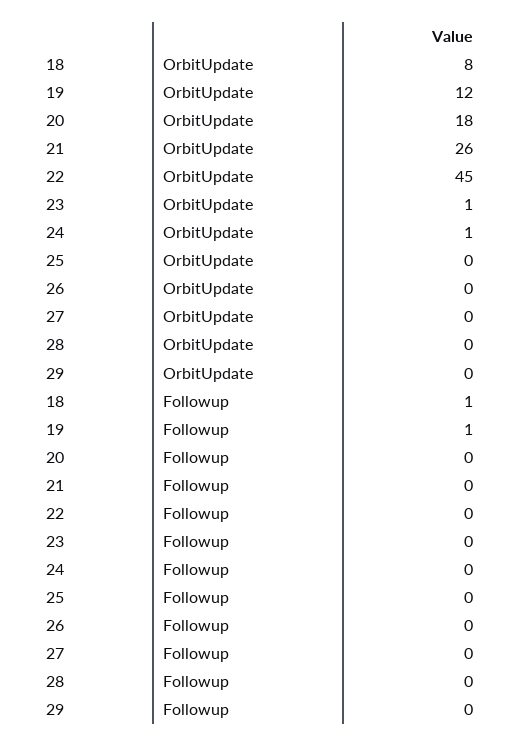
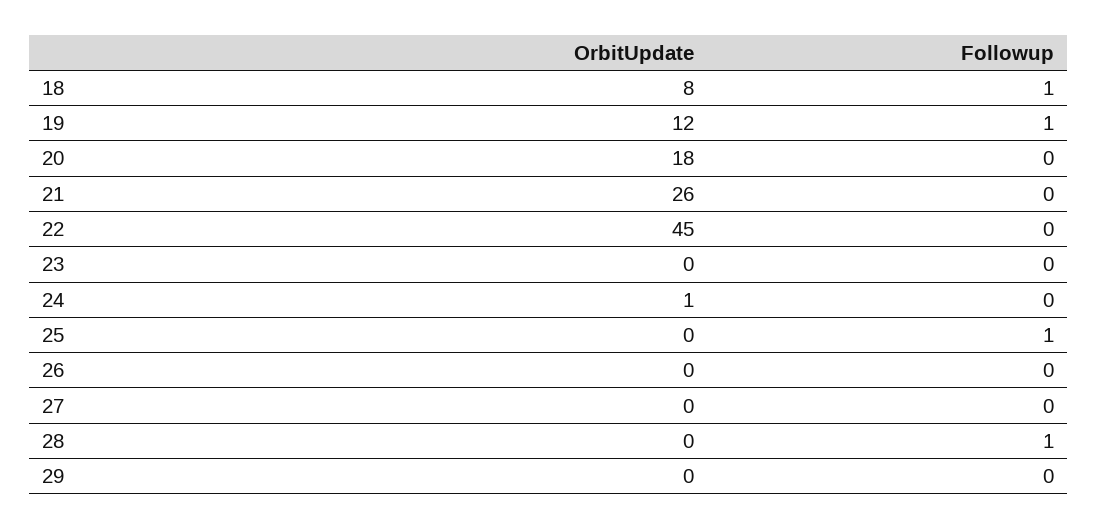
23, OrbitUpdate: 1 -> 0
25, Followup: 0 -> 1
28, Followup: 0 -> 1

